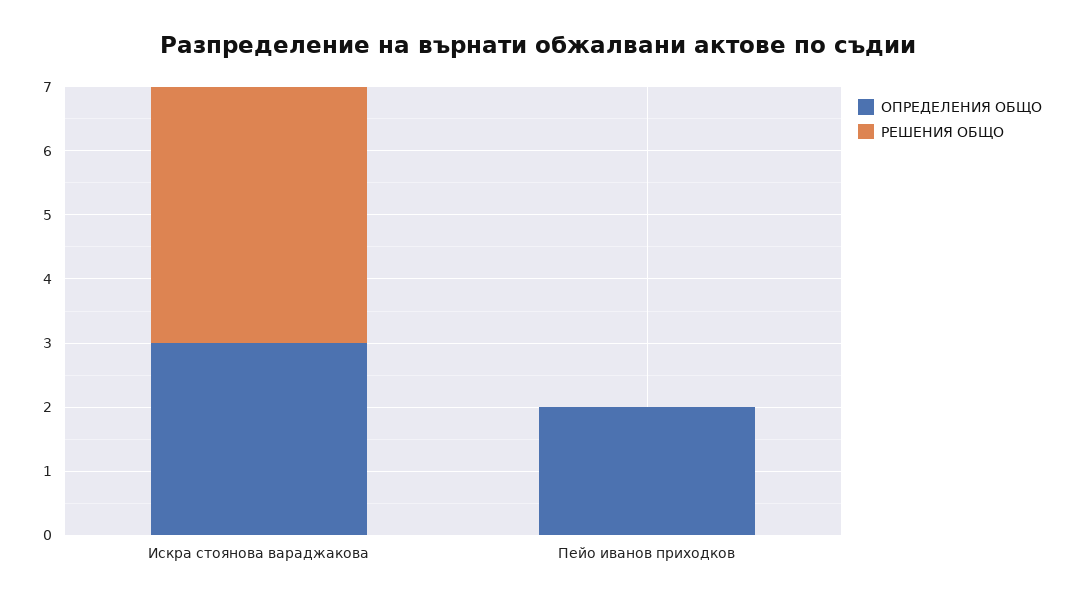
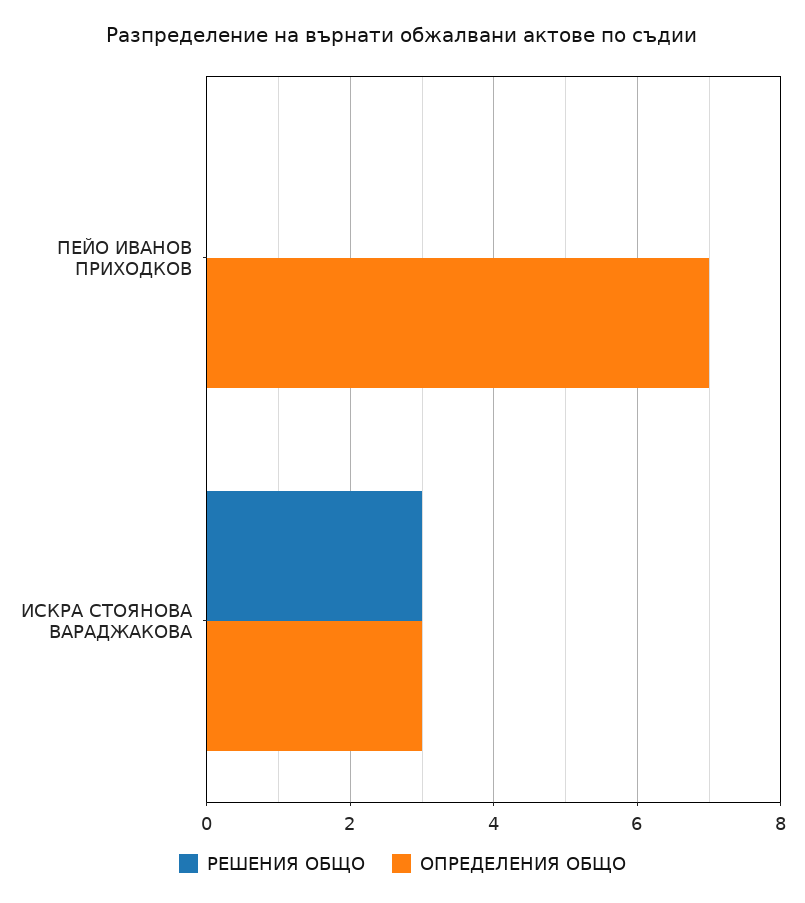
РЕШЕНИЯ ОБЩО, Искра стоянова вараджакова: 4 -> 3
ОПРЕДЕЛЕНИЯ ОБЩО, Пейо иванов приходков: 2 -> 7

